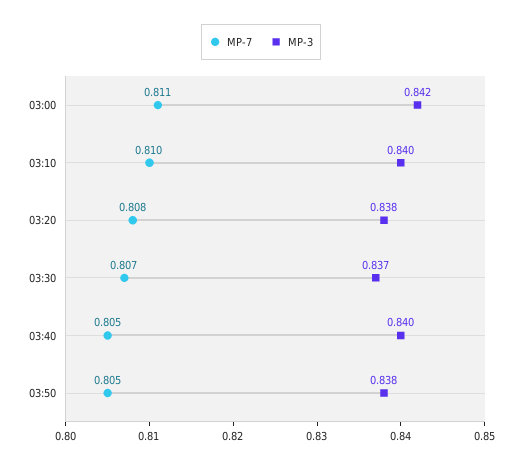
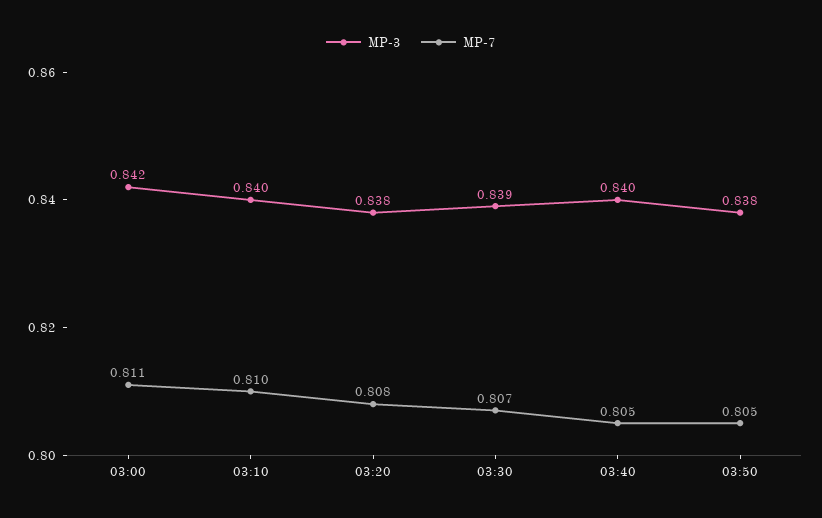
MP-3, 03:30: 0.837 -> 0.839

